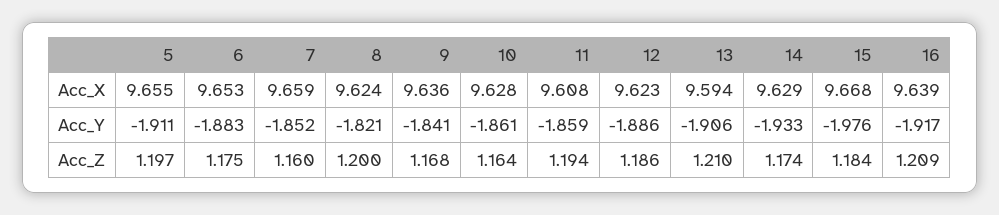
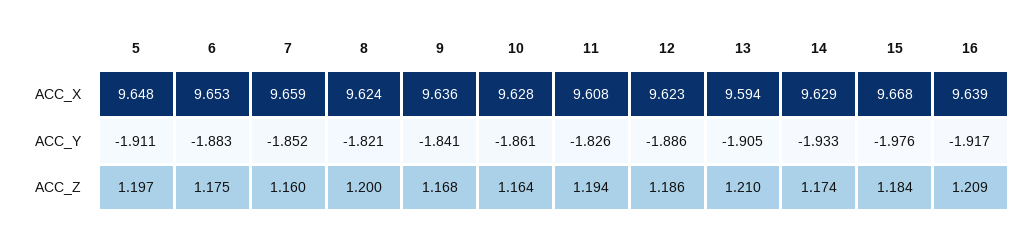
5, Acc_X: 9.655 -> 9.648
11, Acc_Y: -1.859 -> -1.826
13, Acc_Y: -1.906 -> -1.905

